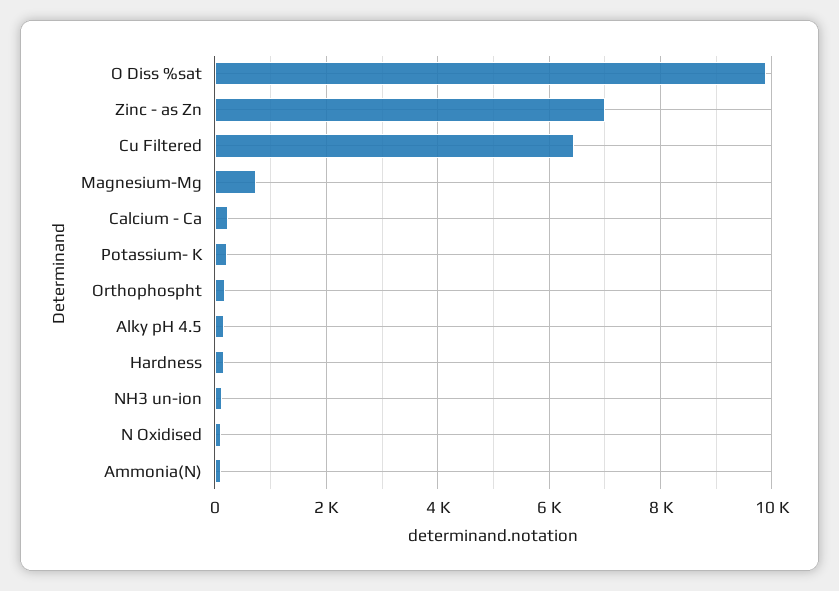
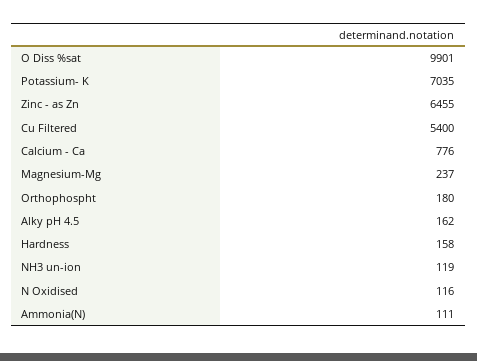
Zinc - as Zn: 7000 -> 6455
Cu Filtered: 6400 -> 5400
Magnesium-Mg: 800 -> 237
Calcium - Ca: 200 -> 776
Potassium- K: 200 -> 7035

